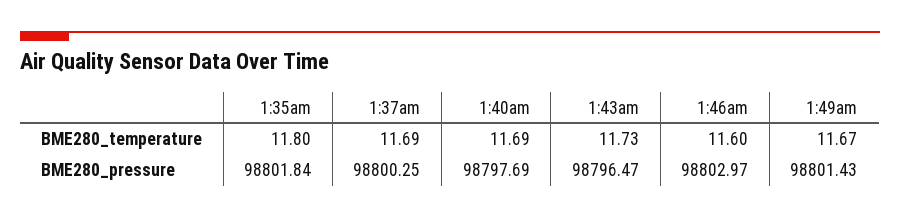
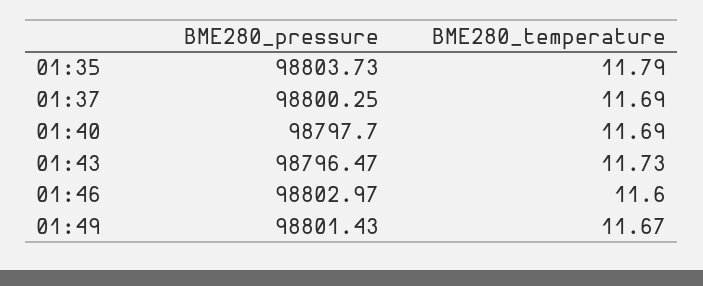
1:35am, BME280_temperature: 11.8 -> 11.79
1:35am, BME280_pressure: 98801.84 -> 98803.73
1:40am, BME280_pressure: 98797.69 -> 98797.7

